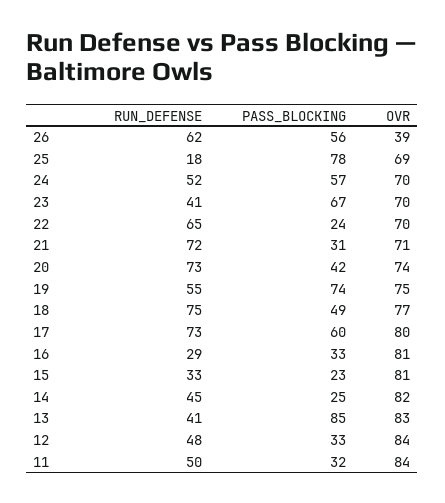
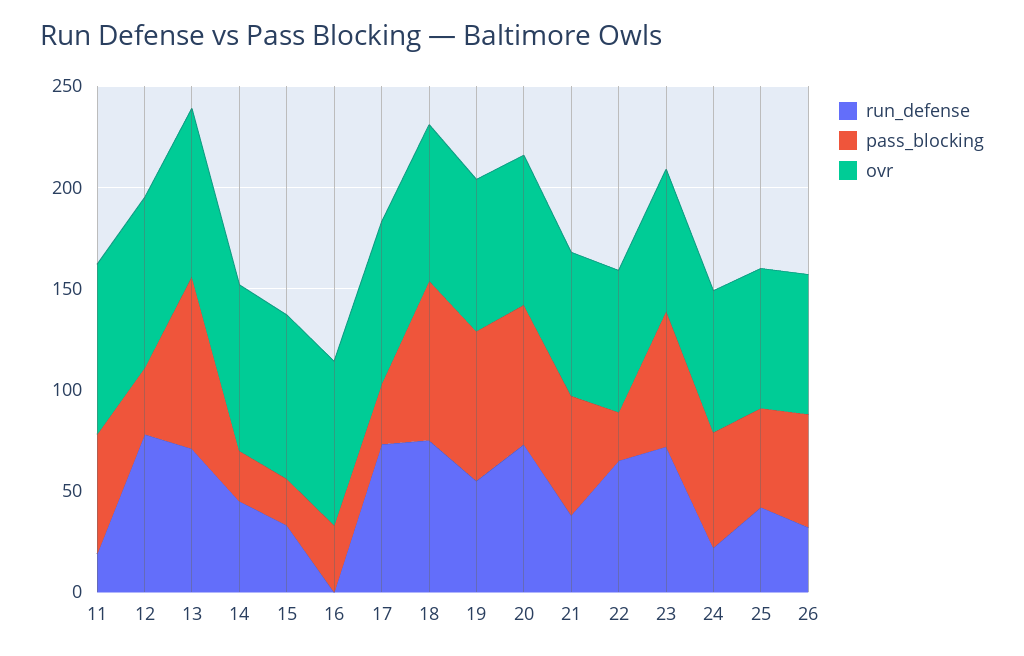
RUN_DEFENSE, 26: 62 -> 30
OVR, 26: 39 -> 70
RUN_DEFENSE, 25: 18 -> 40
PASS_BLOCKING, 25: 78 -> 50
RUN_DEFENSE, 24: 52 -> 20
RUN_DEFENSE, 23: 41 -> 70
RUN_DEFENSE, 21: 72 -> 40
PASS_BLOCKING, 21: 31 -> 60
PASS_BLOCKING, 20: 42 -> 70
PASS_BLOCKING, 18: 49 -> 80
PASS_BLOCKING, 17: 60 -> 30
RUN_DEFENSE, 16: 29 -> 0
RUN_DEFENSE, 13: 41 -> 70
RUN_DEFENSE, 12: 48 -> 80
RUN_DEFENSE, 11: 50 -> 20
PASS_BLOCKING, 11: 32 -> 60

